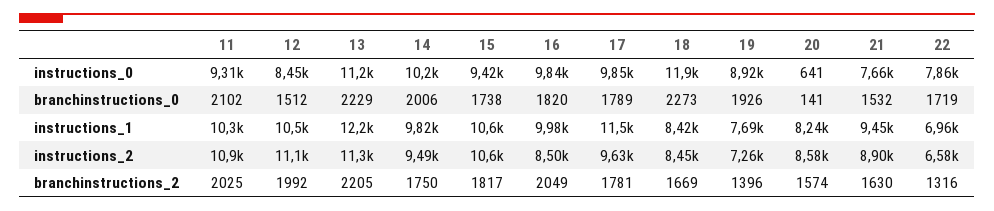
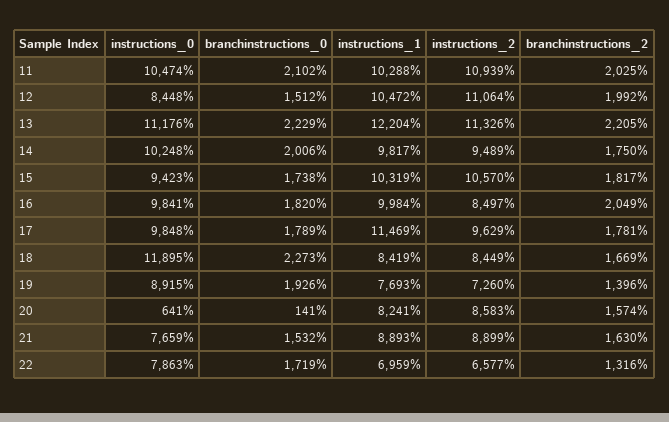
11, instructions_0: 9310 -> 10474
15, instructions_1: 10600 -> 10319
21, instructions_1: 9450 -> 8893

